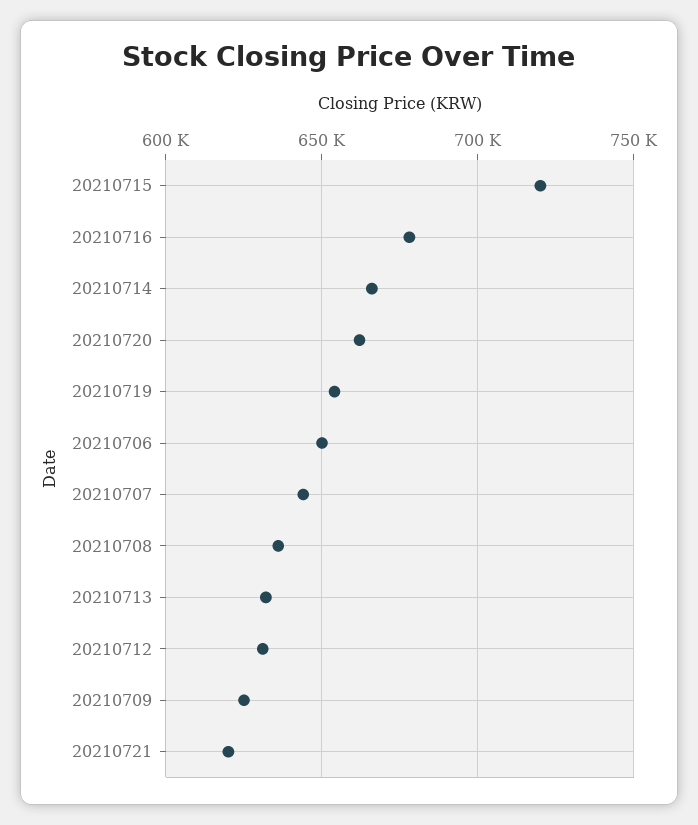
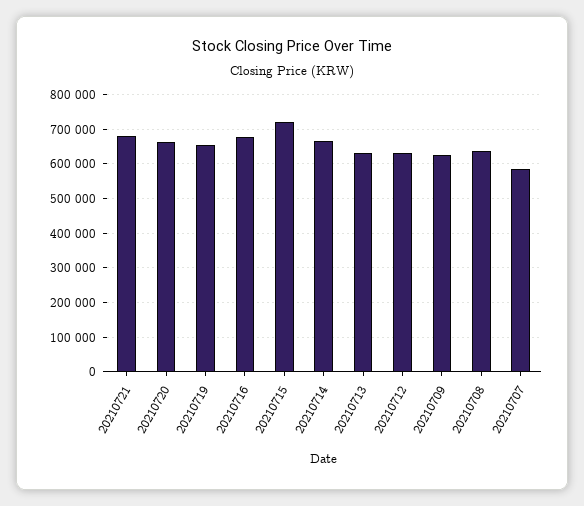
20210706: 650000 -> none
20210707: 645000 -> 580000
20210721: 620000 -> 680000

